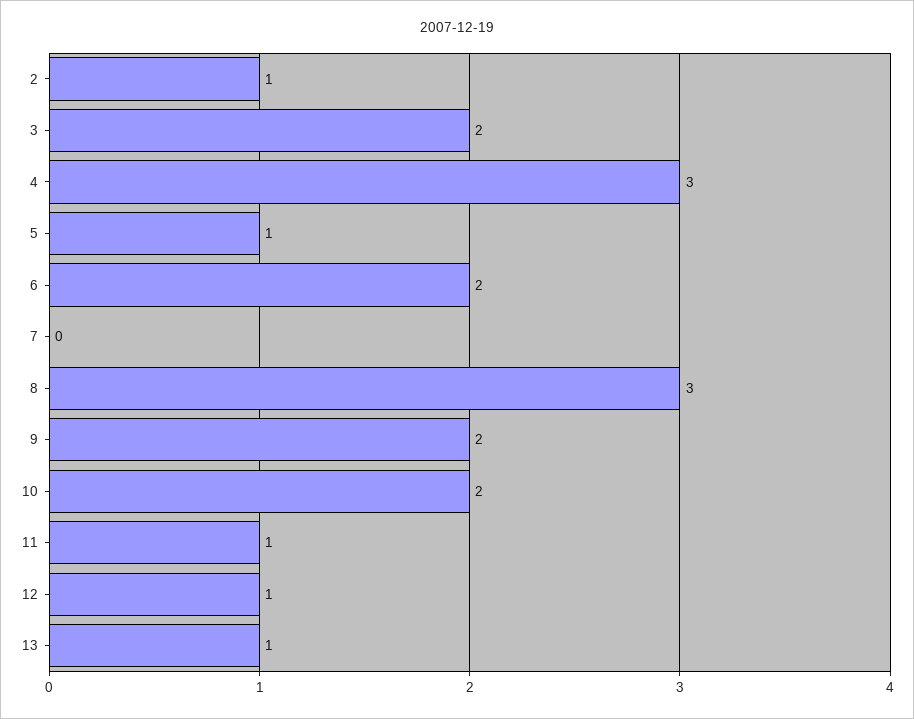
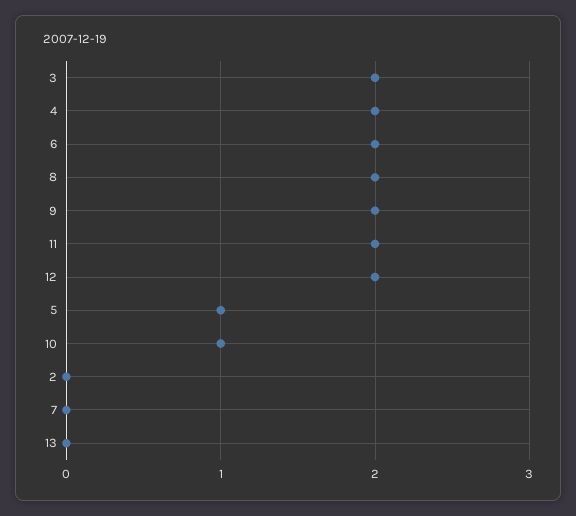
2: 1 -> 0
4: 3 -> 2
8: 3 -> 2
10: 2 -> 1
11: 1 -> 2
12: 1 -> 2
13: 1 -> 0

